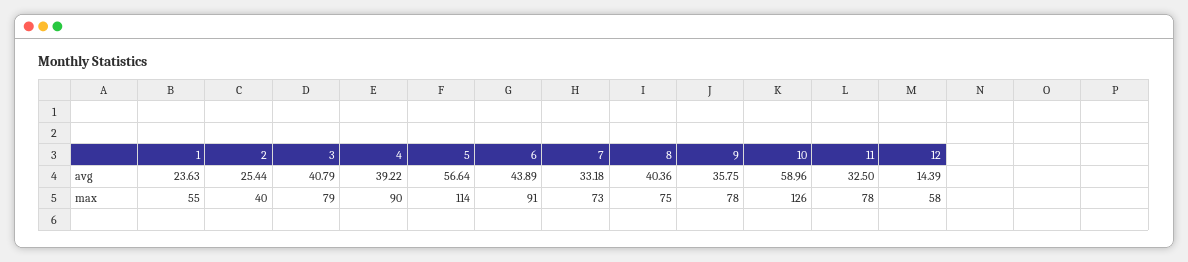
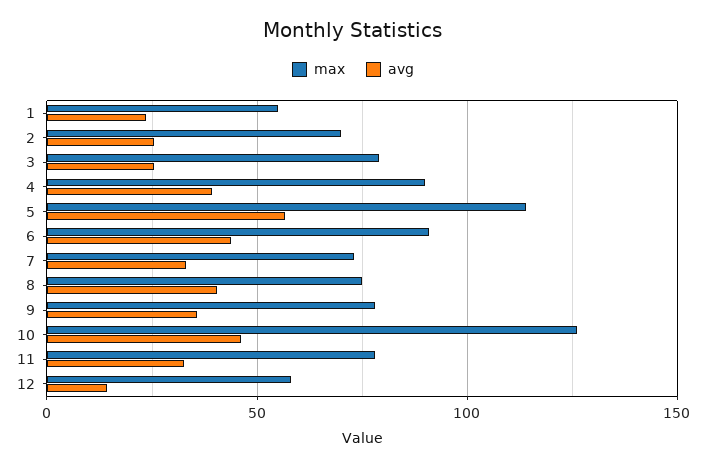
avg, 3: 40.79 -> 25
avg, 10: 58.96 -> 45
max, 2: 40 -> 70

